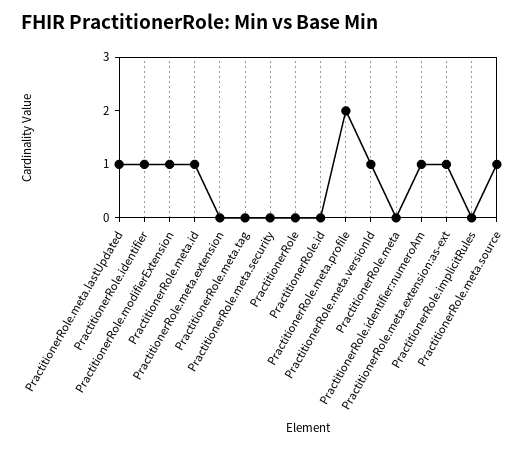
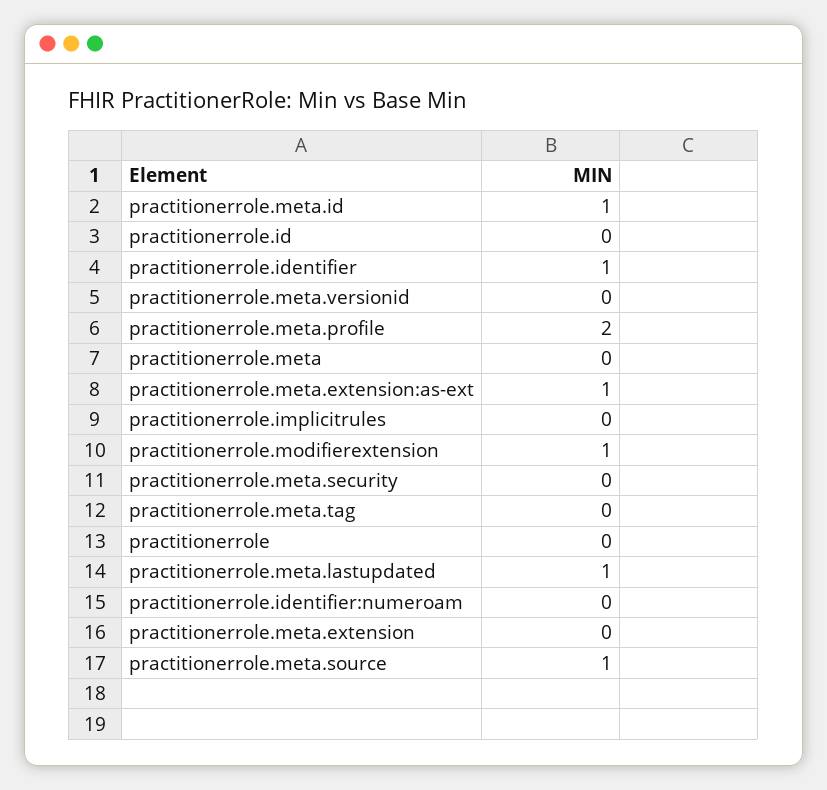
PractitionerRole.meta.versionId: 1 -> 0
PractitionerRole.identifier:numeroAm: 1 -> 0

